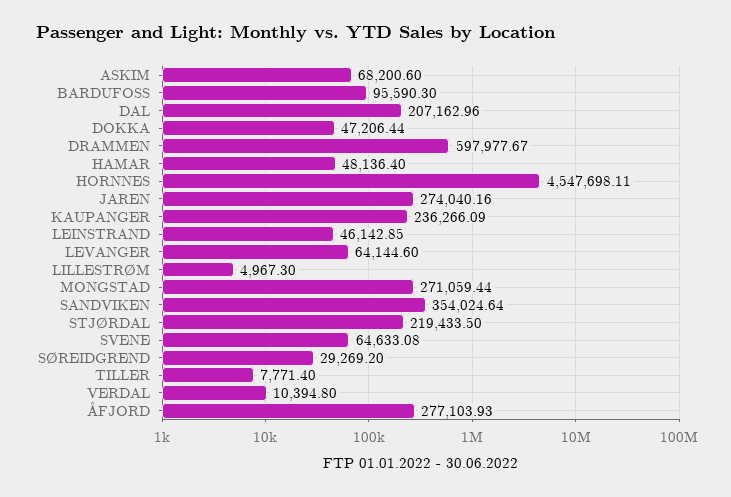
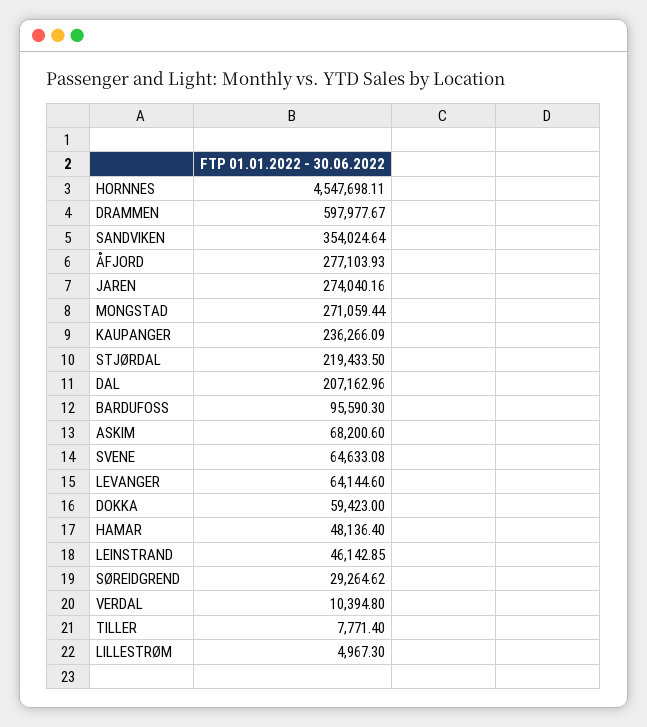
DOKKA: 47206.44 -> 59423
SØREIDGREND: 29269.2 -> 29264.62

